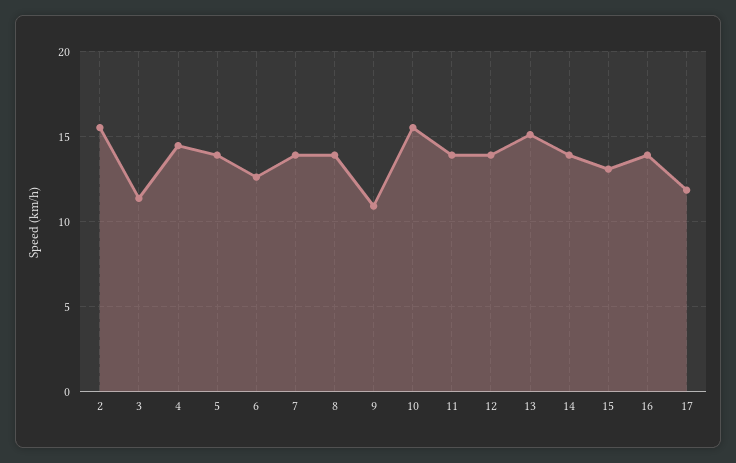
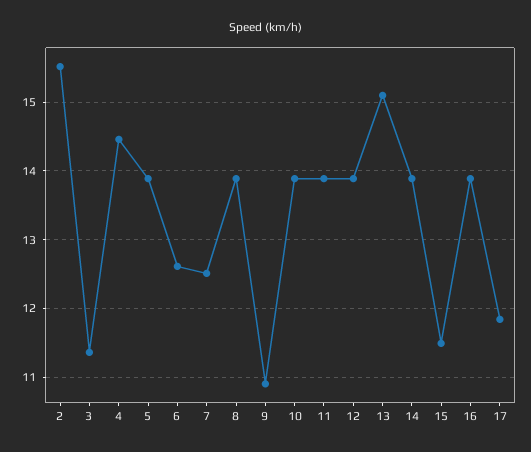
7: 14 -> 12.5
10: 15.5 -> 13.9
15: 13 -> 11.5

